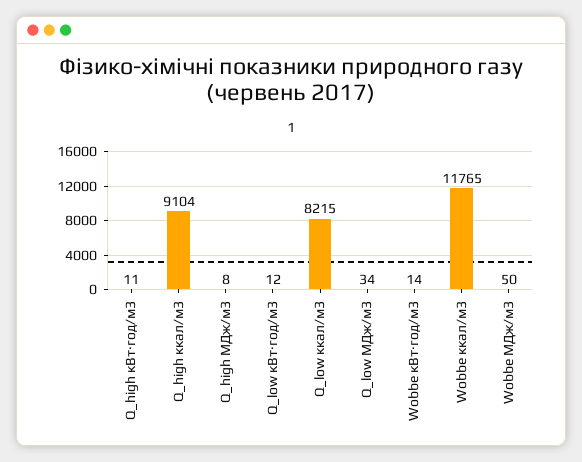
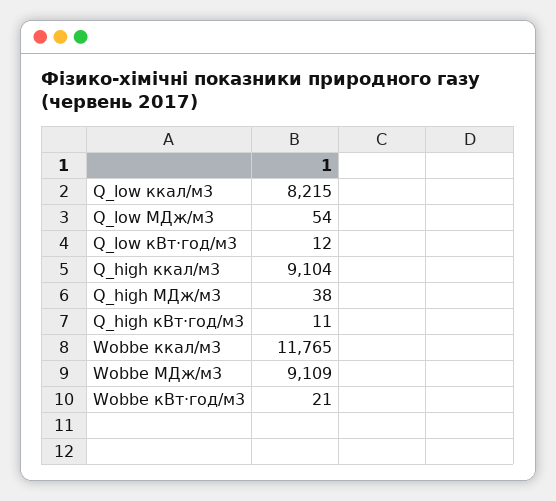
Q_high МДж/м3: 8 -> 38
Q_low МДж/м3: 34 -> 54
Wobbe кВт·год/м3: 14 -> 21
Wobbe МДж/м3: 50 -> 9109

